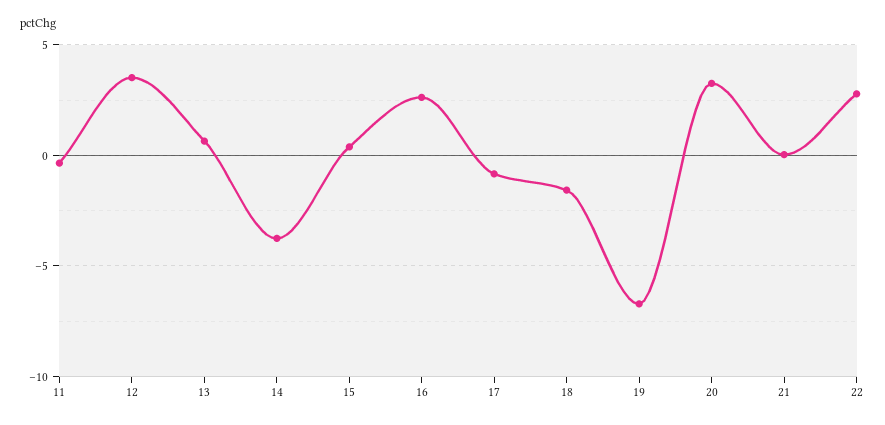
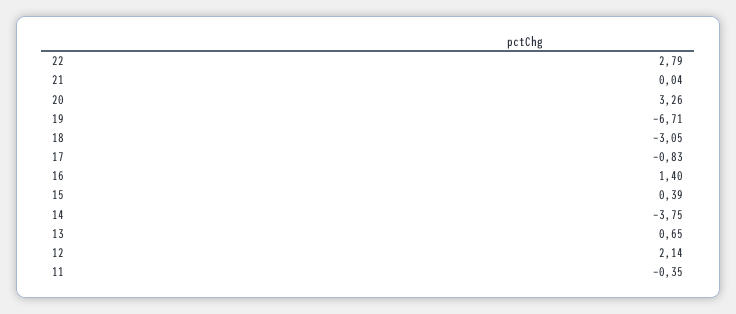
12: 3.5 -> 2.14
16: 2.5 -> 1.4
18: -1.5 -> -3.05

